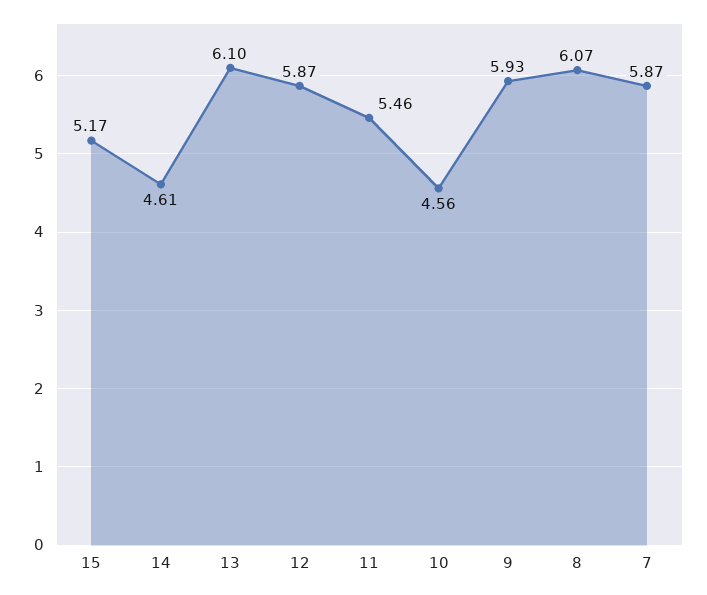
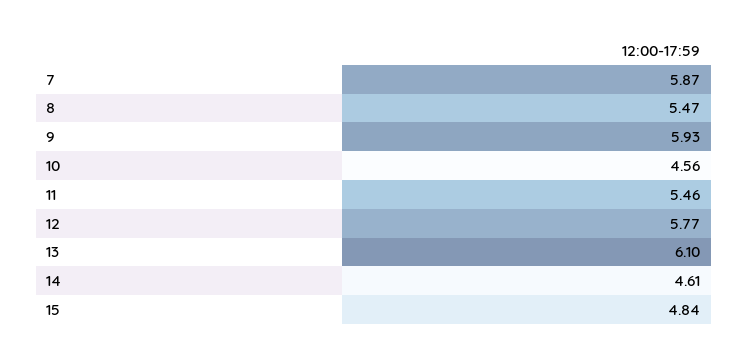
15: 5.17 -> 4.84
12: 5.87 -> 5.77
8: 6.07 -> 5.47

